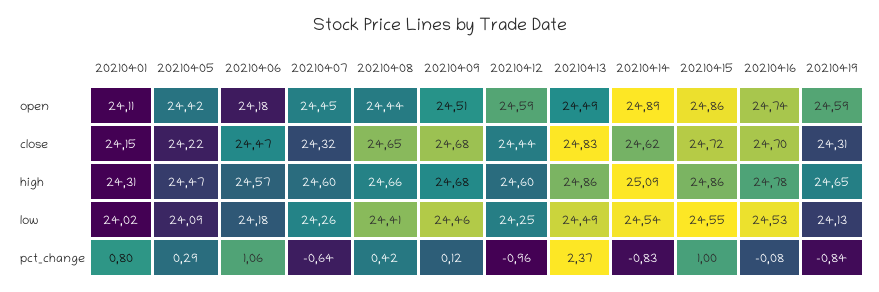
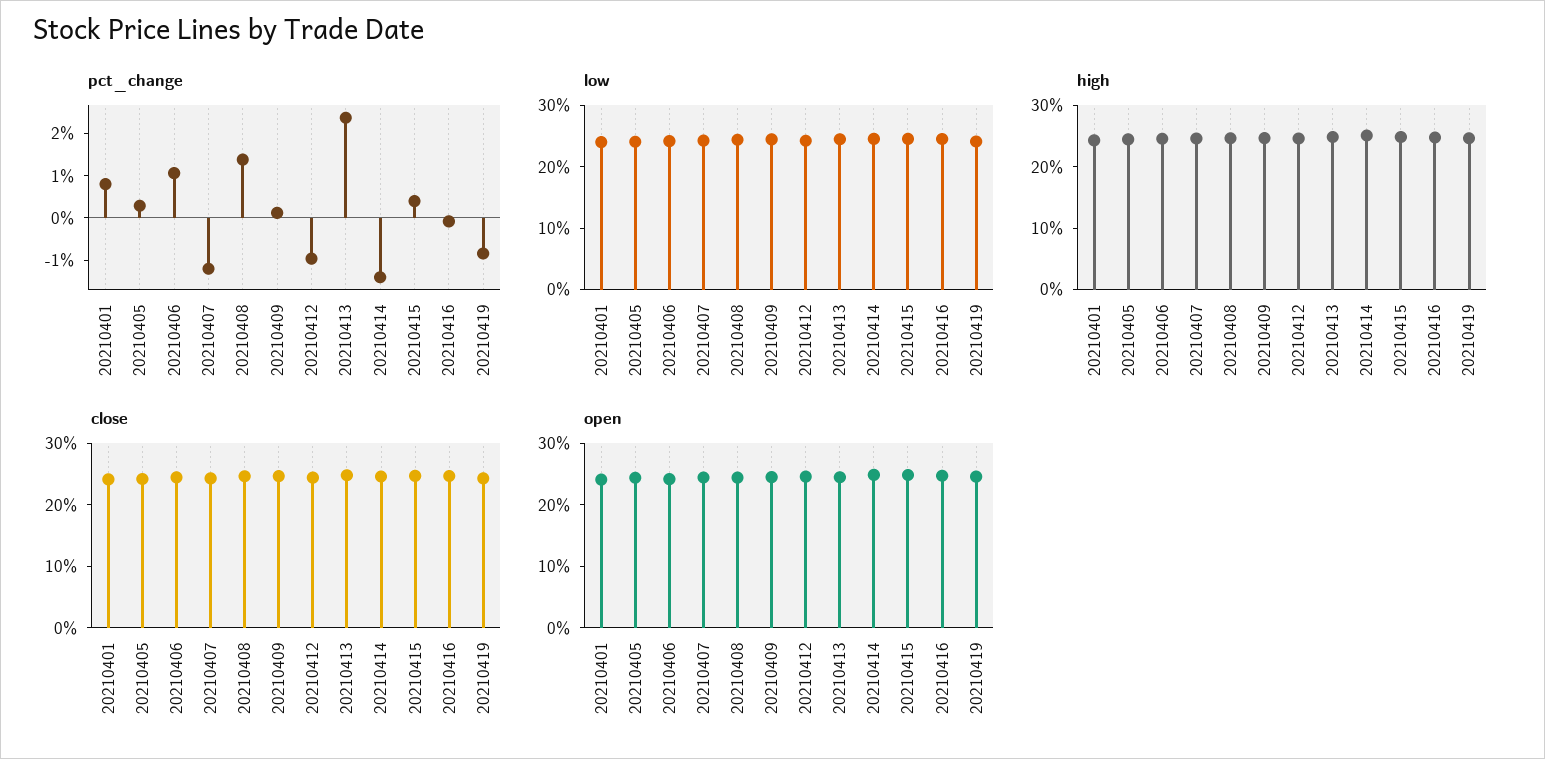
pct_change, 20210407: -0.64 -> -1.2
pct_change, 20210408: 0.42 -> 1.4
pct_change, 20210414: -0.83 -> -1.4
pct_change, 20210415: 1 -> 0.4

